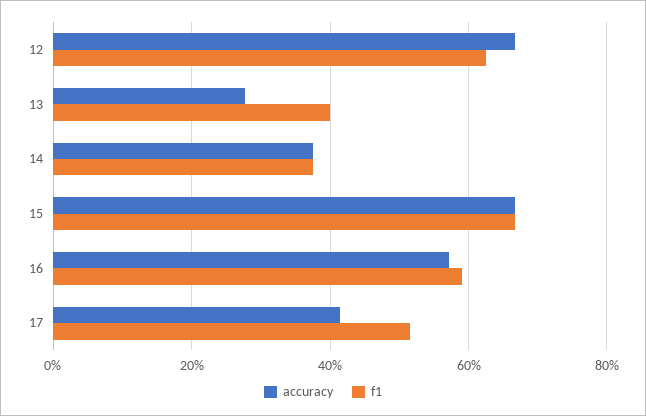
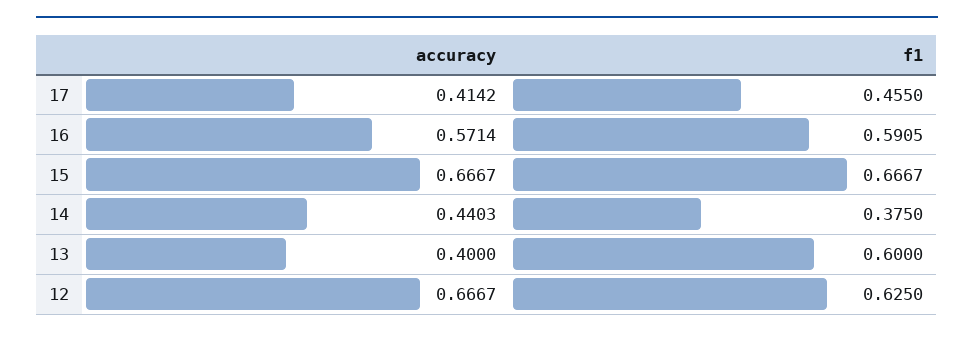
accuracy, 13: 0.28 -> 0.4
f1, 13: 0.4 -> 0.6
accuracy, 14: 0.38 -> 0.4403
f1, 17: 0.52 -> 0.455

